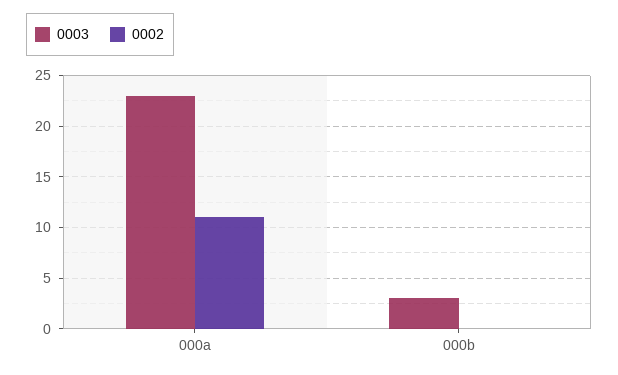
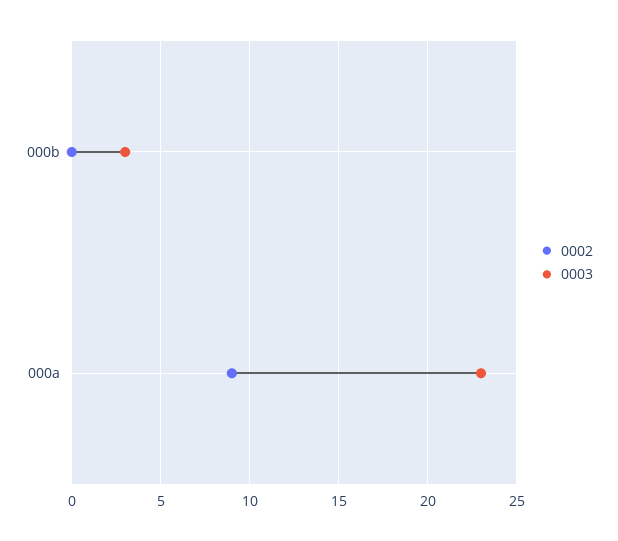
0002, 000a: 11 -> 9

